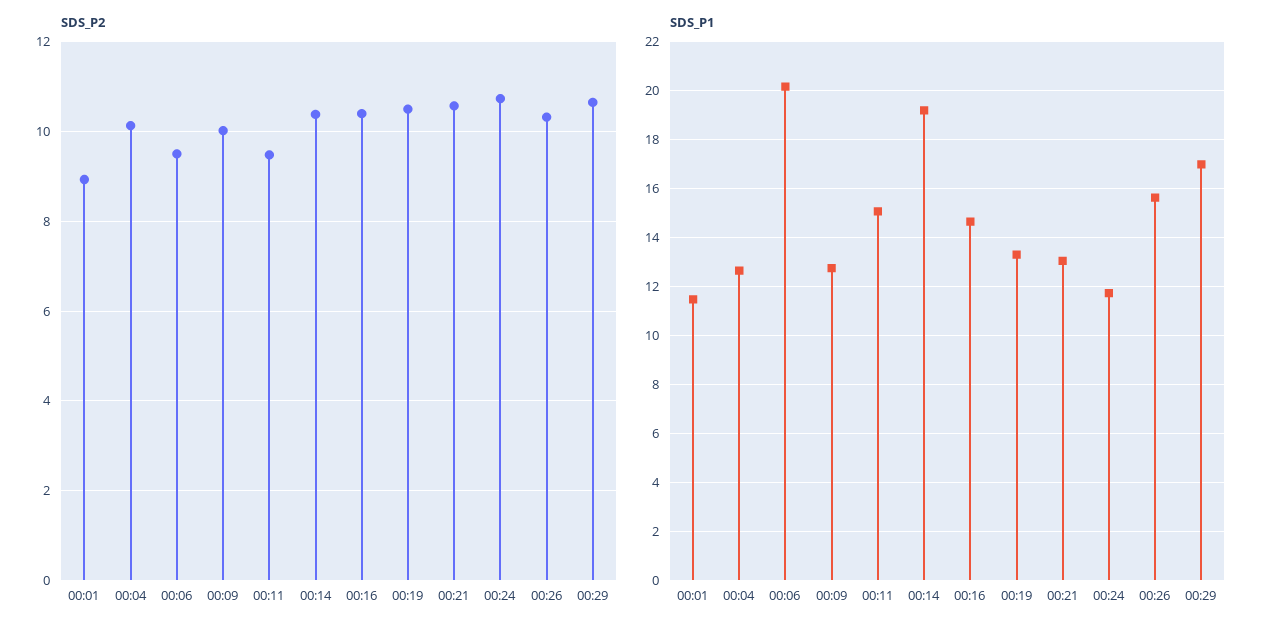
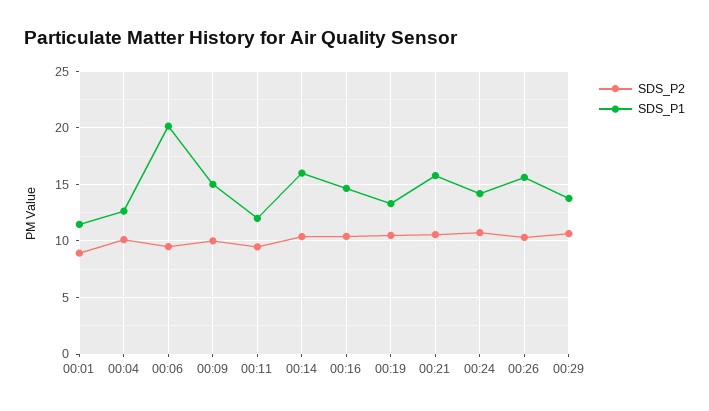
SDS_P1, 00:09: 12.75 -> 15
SDS_P1, 00:11: 15 -> 12
SDS_P1, 00:14: 19.25 -> 16
SDS_P1, 00:21: 13 -> 16
SDS_P1, 00:24: 11.75 -> 14
SDS_P1, 00:29: 17 -> 14

